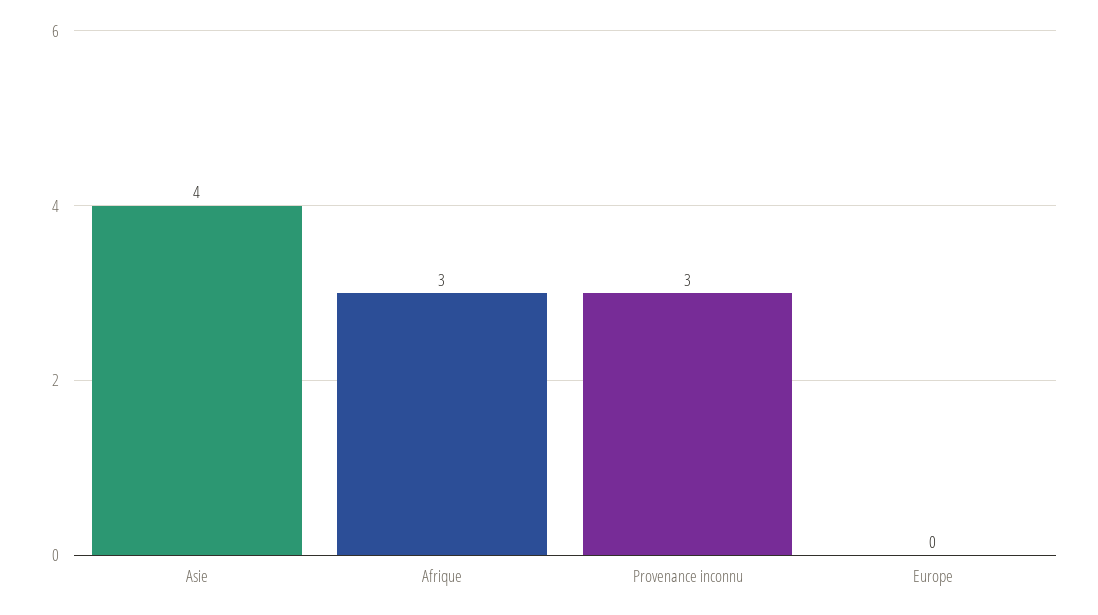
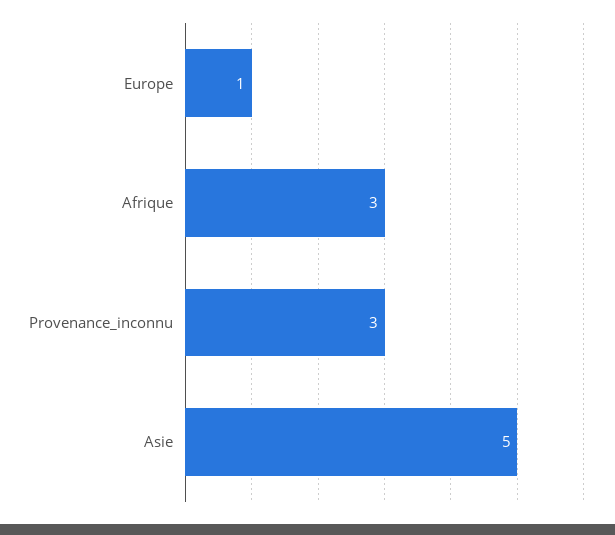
Asie: 4 -> 5
Europe: 0 -> 1

